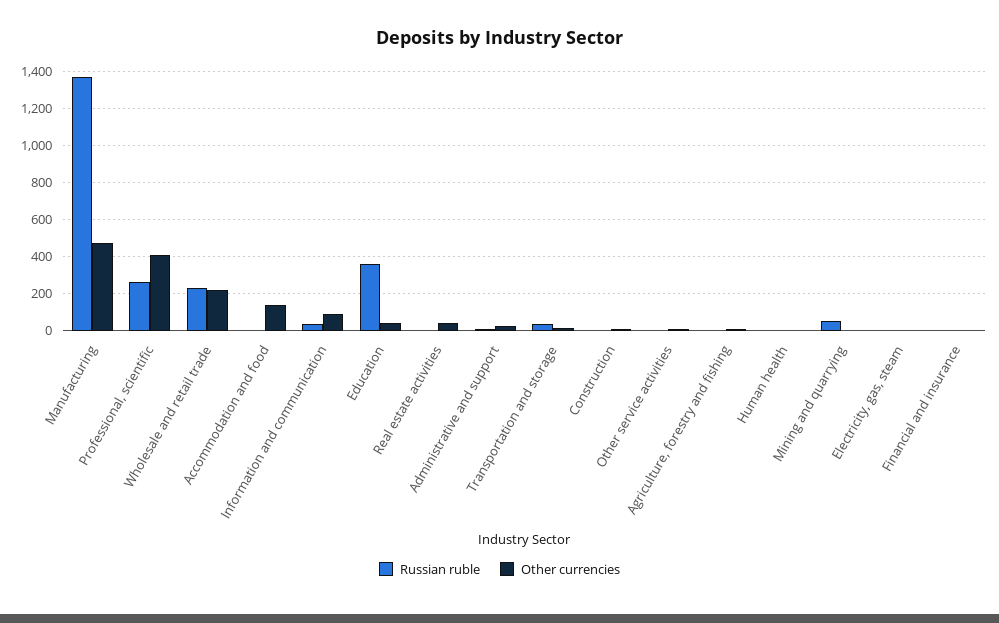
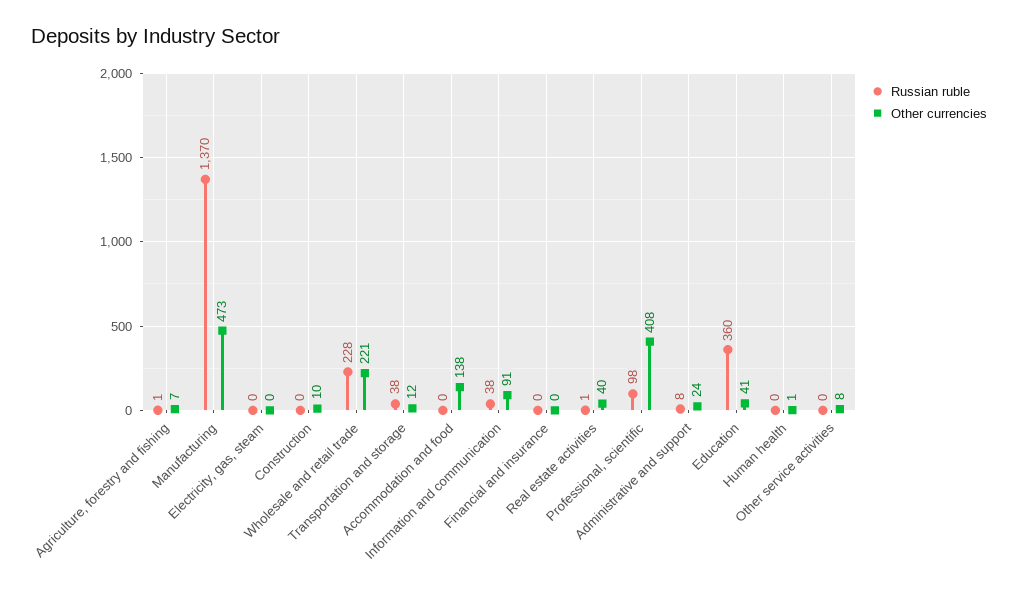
Russian ruble, Professional, scientific: 250 -> 98
Russian ruble, Mining and quarrying: 50 -> none
Other currencies, Mining and quarrying: 0 -> none

